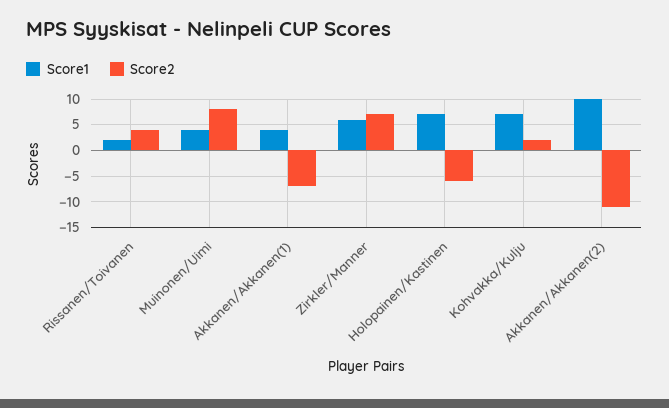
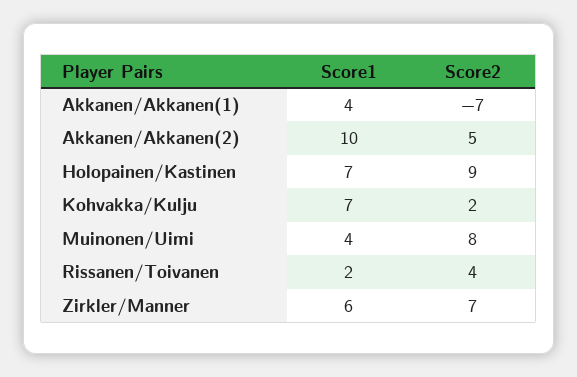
Score2, Holopainen/Kastinen: -5 -> 9
Score2, Akkanen/Akkanen(2): -10 -> 5

